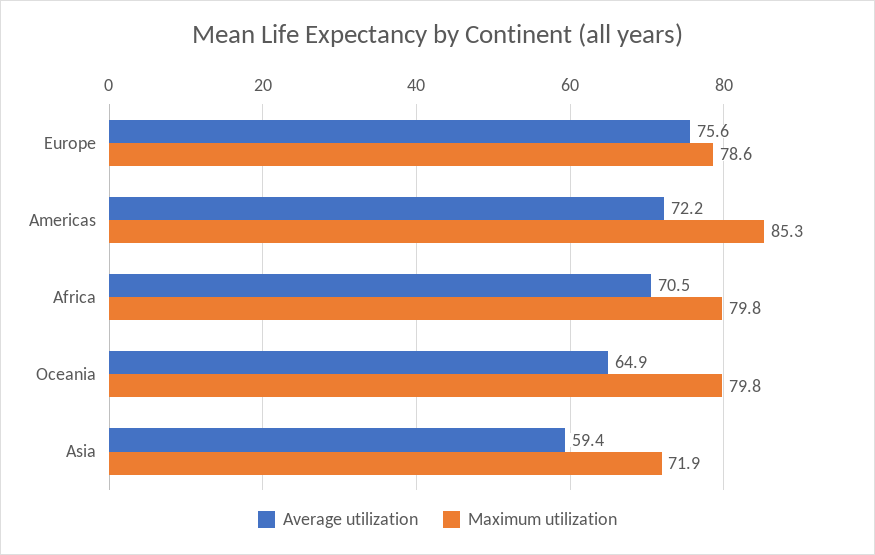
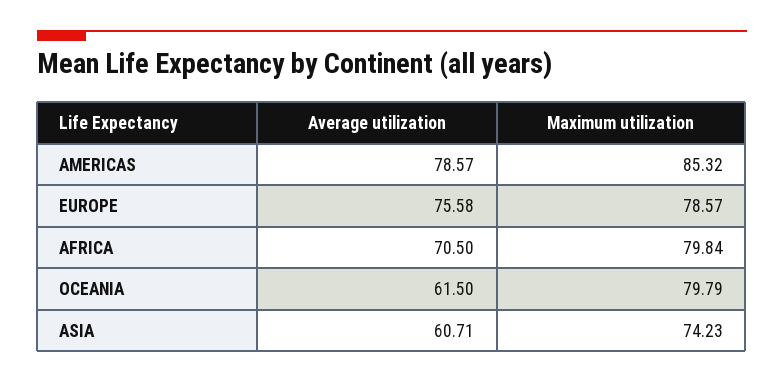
Average utilization, Americas: 72.2 -> 78.57
Average utilization, Oceania: 64.9 -> 61.5
Average utilization, Asia: 59.4 -> 60.71
Maximum utilization, Asia: 71.9 -> 74.23

